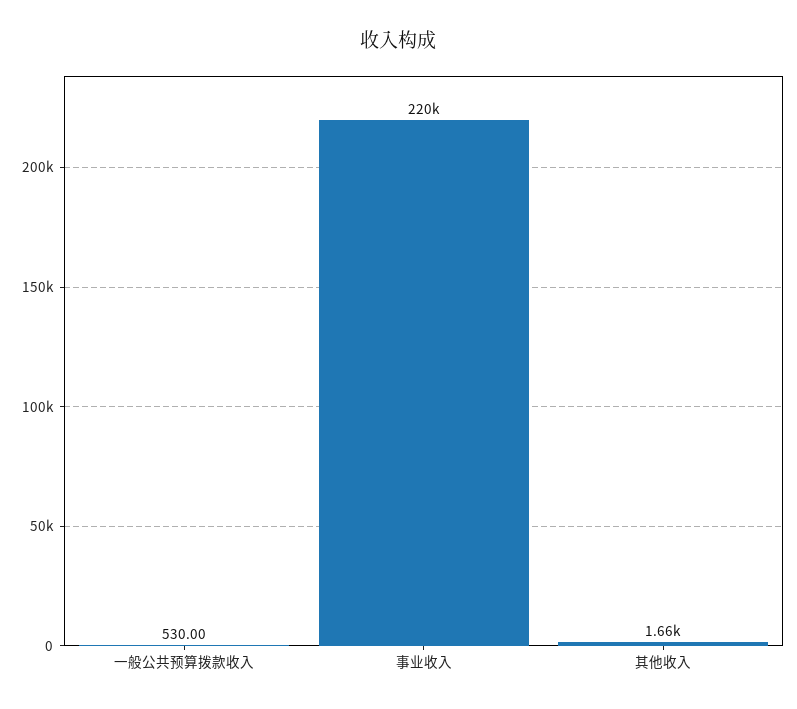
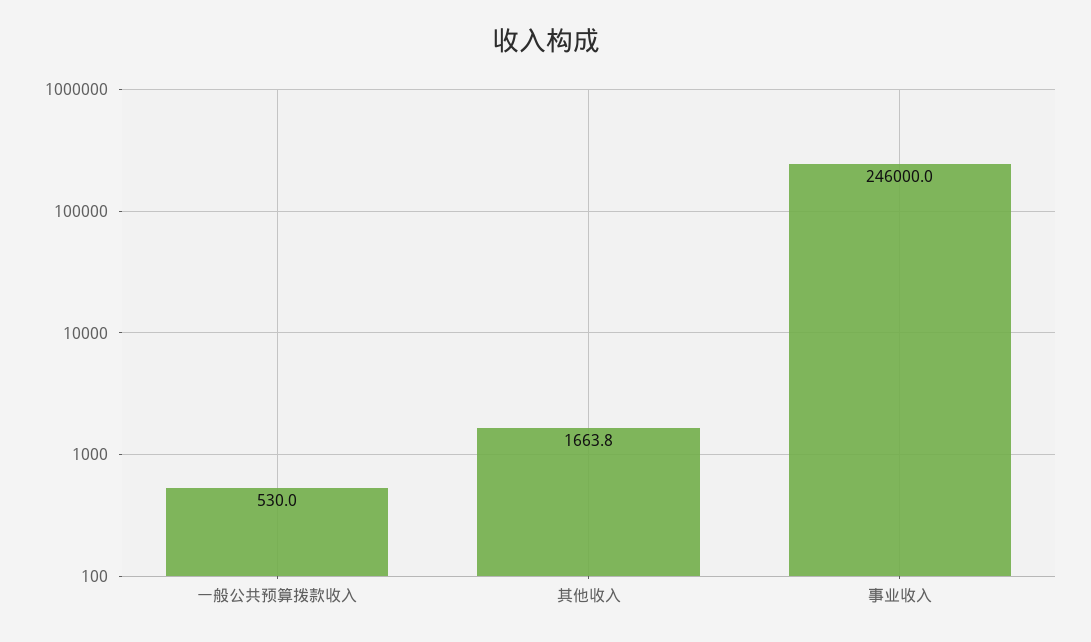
事业收入: 220000 -> 246000

